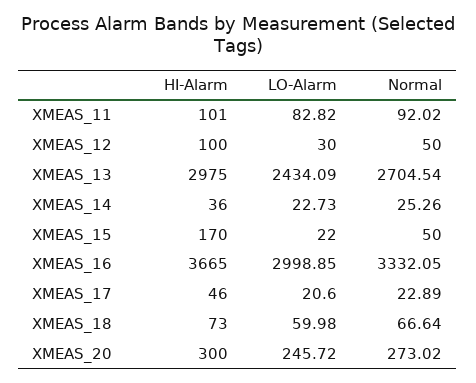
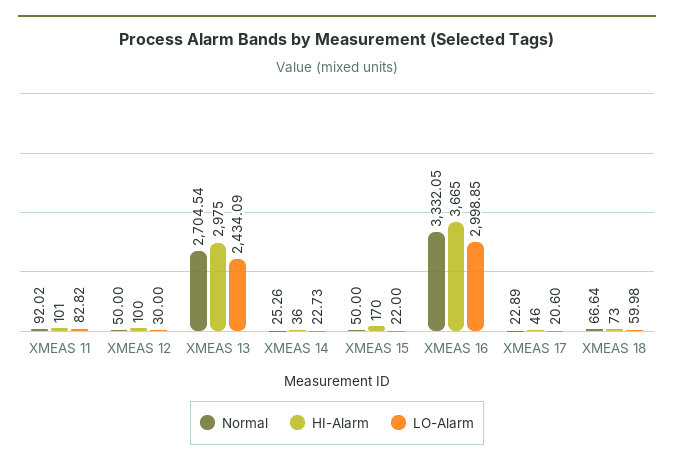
HI-Alarm, XMEAS_20: 300 -> none
LO-Alarm, XMEAS_20: 245.72 -> none
Normal, XMEAS_20: 273.02 -> none

